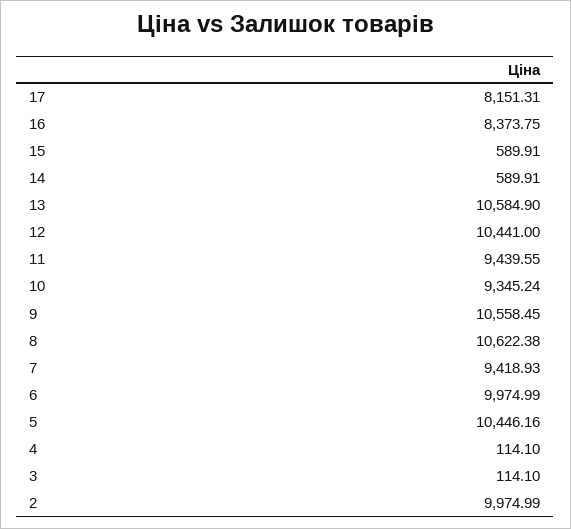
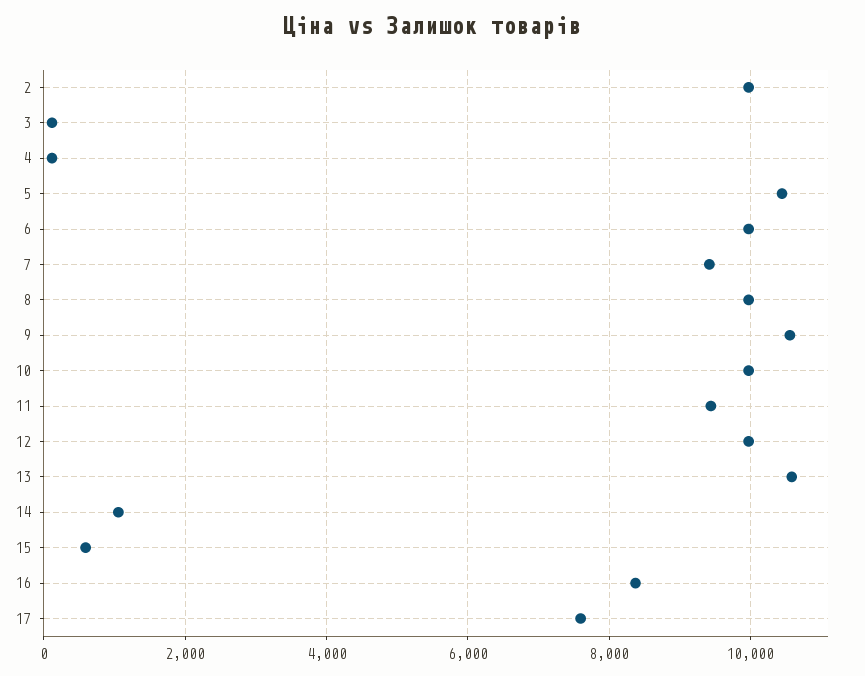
17: 8151.31 -> 7600
14: 589.91 -> 1000
12: 10441 -> 10000
10: 9345.24 -> 10000
8: 10622.38 -> 10000

